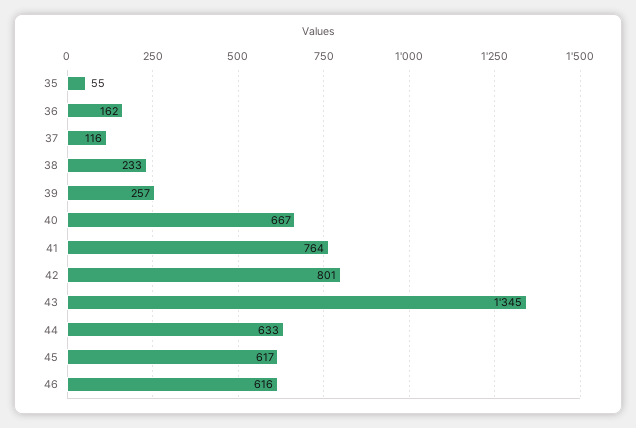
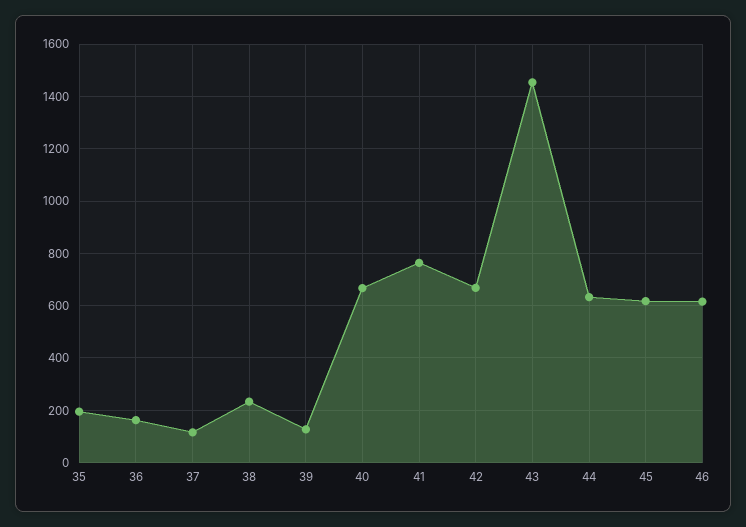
35: 55 -> 200
39: 257 -> 125
42: 801 -> 675
43: 1345 -> 1450

